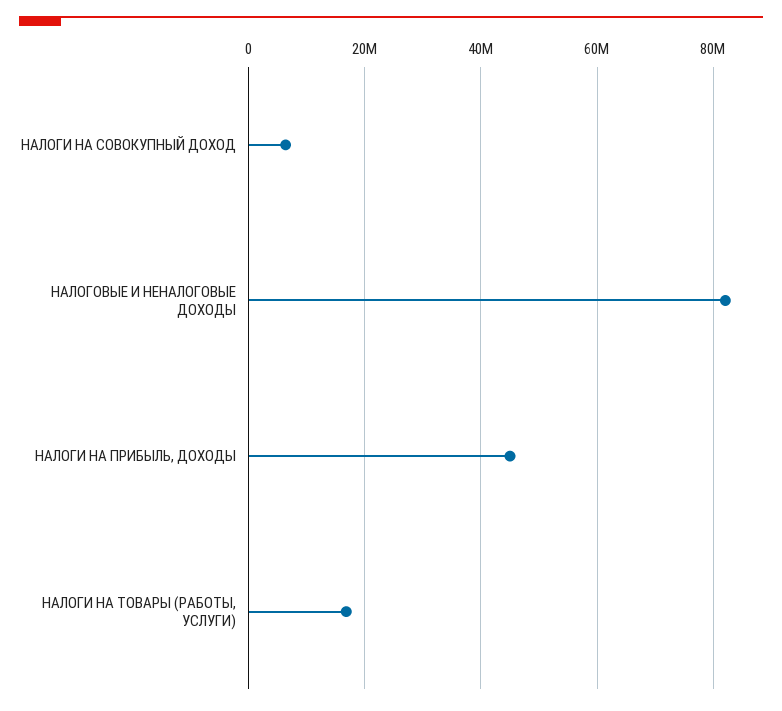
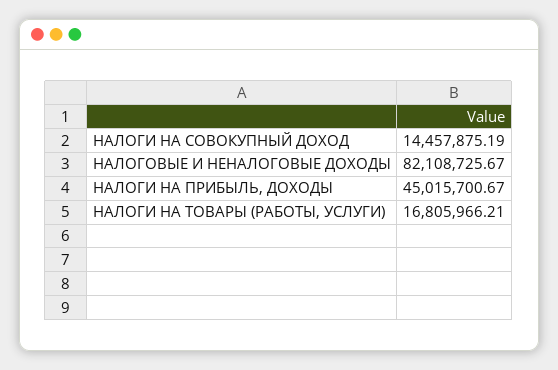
НАЛОГИ НА СОВОКУПНЫЙ ДОХОД: 6000000 -> 14457875.19

